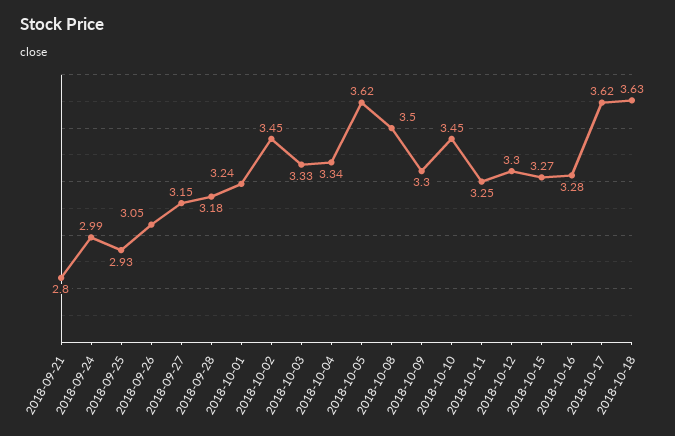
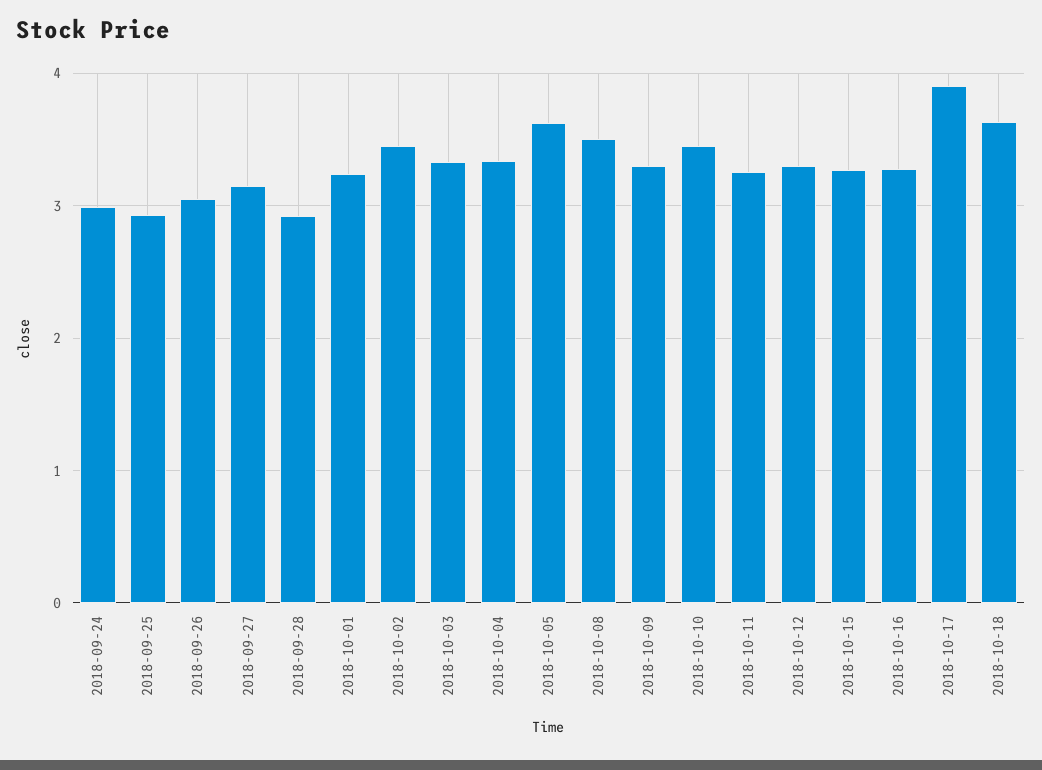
2018-09-21: 2.8 -> none
2018-09-28: 3.18 -> 2.9
2018-10-17: 3.62 -> 3.9

